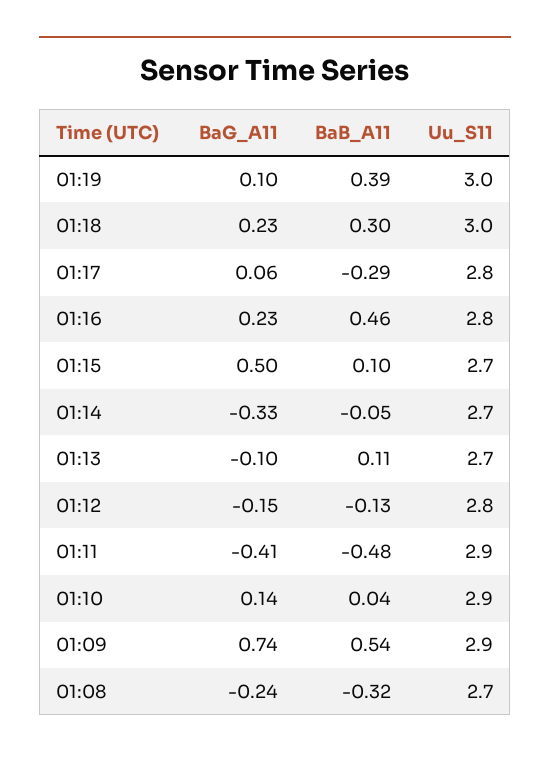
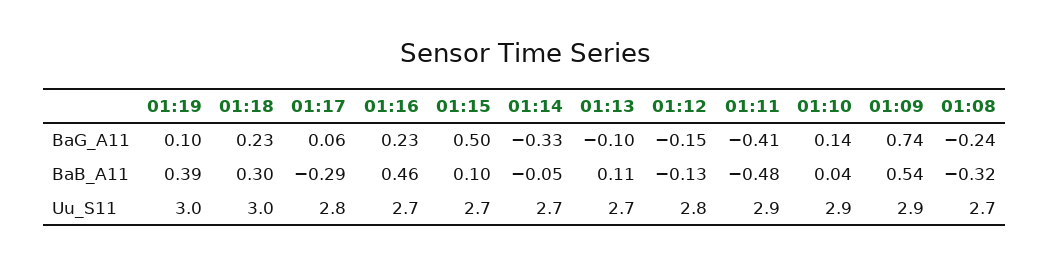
Uu_S11, 01:16: 2.8 -> 2.7

